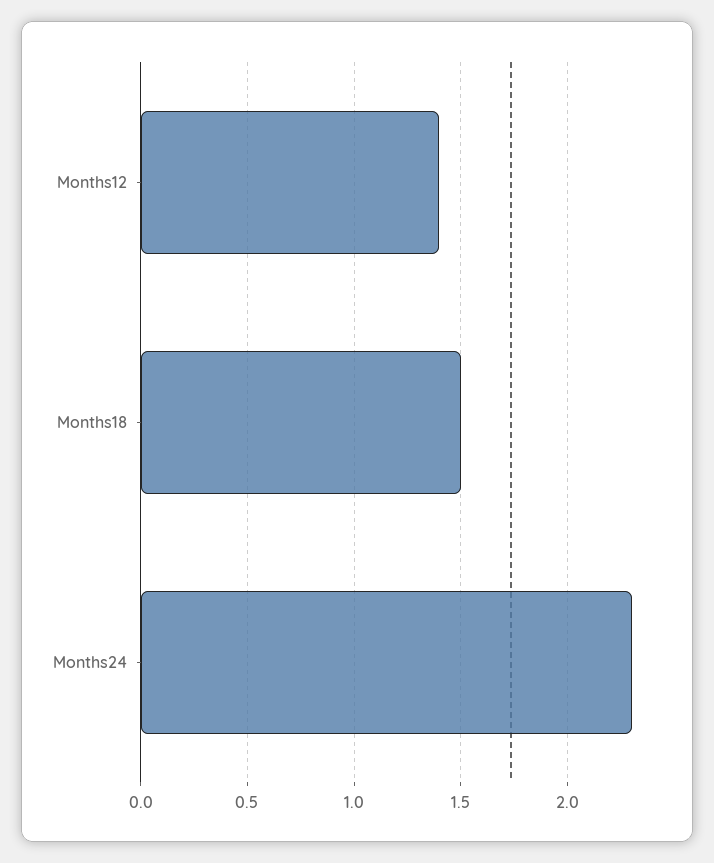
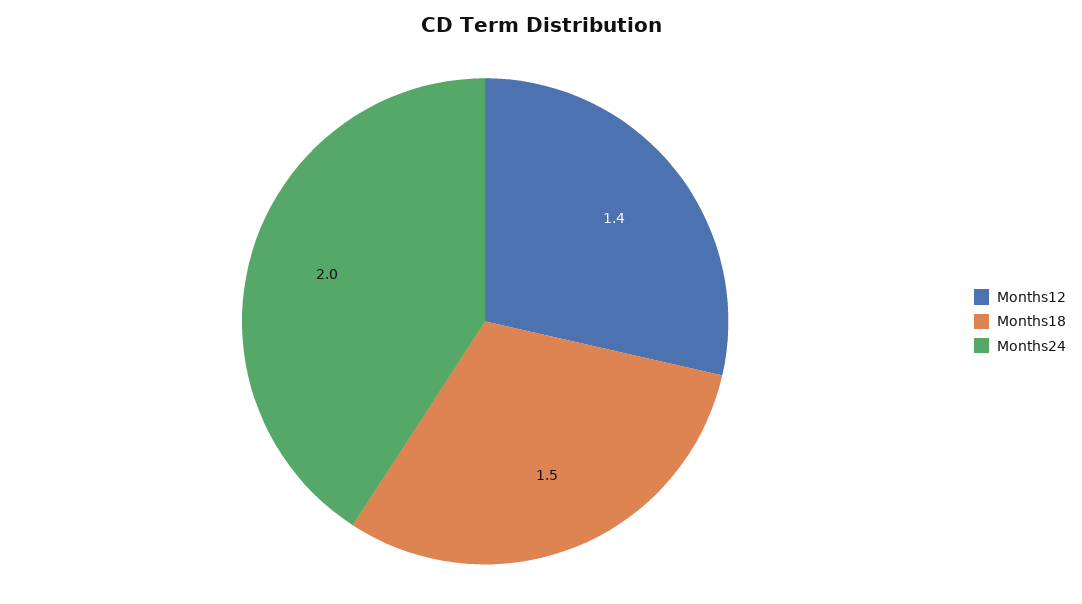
Months24: 2.3 -> 2

